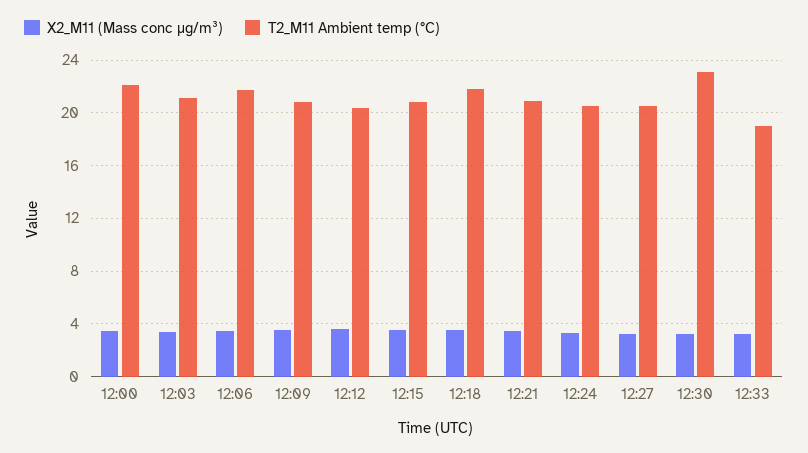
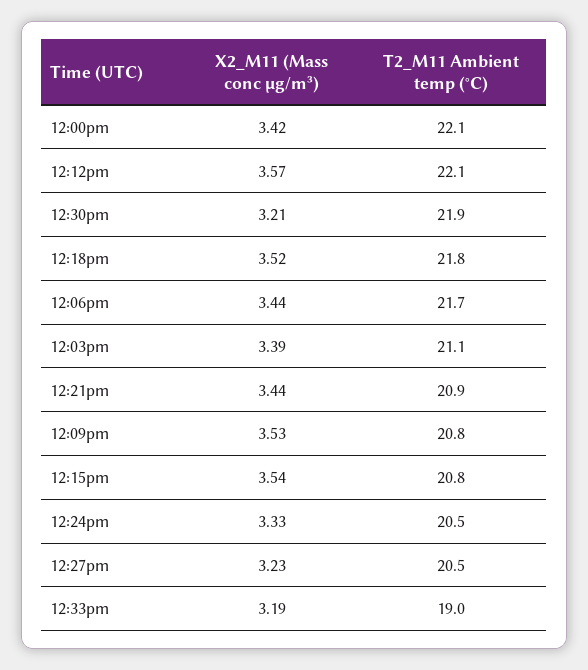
T2_M11 Ambient temp (°C), 12:12: 20.5 -> 22.1
T2_M11 Ambient temp (°C), 12:30: 23 -> 21.9

